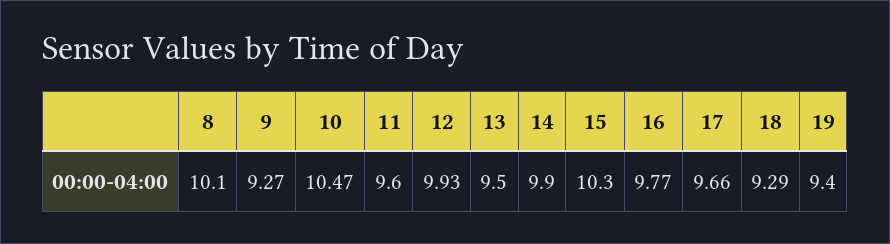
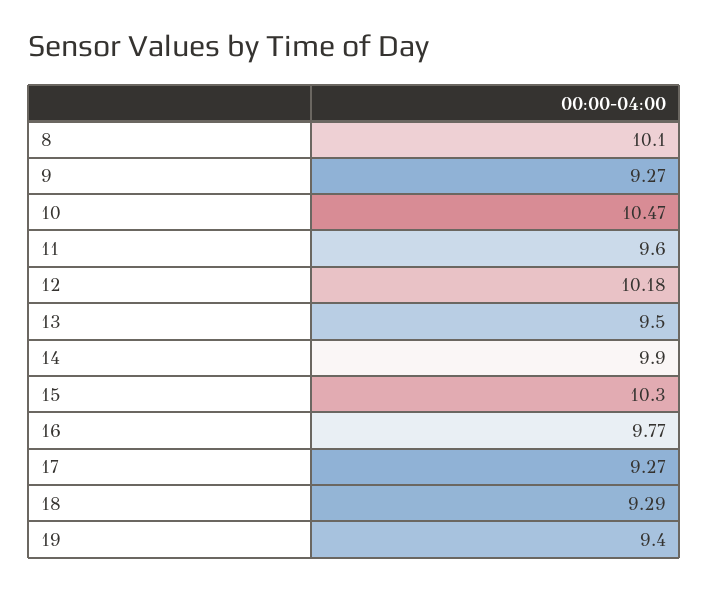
12: 9.93 -> 10.18
17: 9.66 -> 9.27

